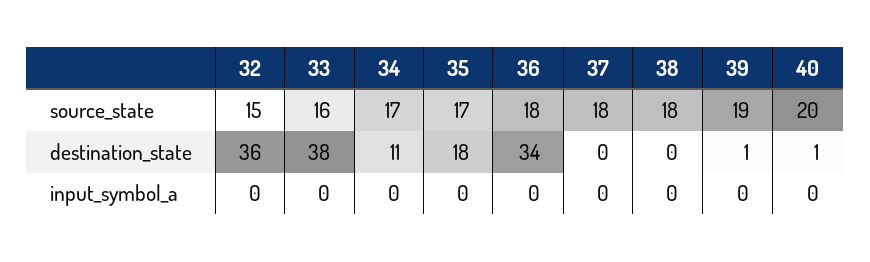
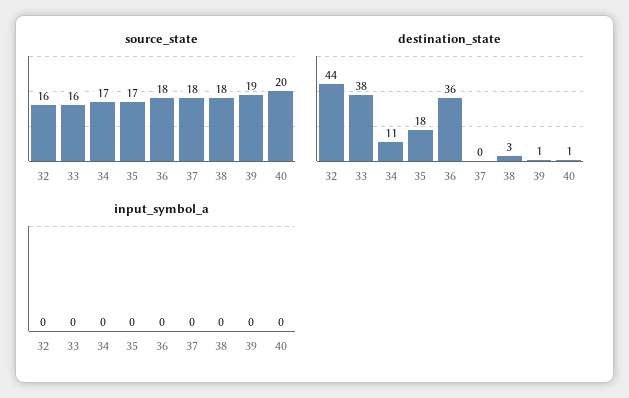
source_state, 32: 15 -> 16
destination_state, 32: 36 -> 44
destination_state, 36: 34 -> 36
destination_state, 38: 0 -> 3

